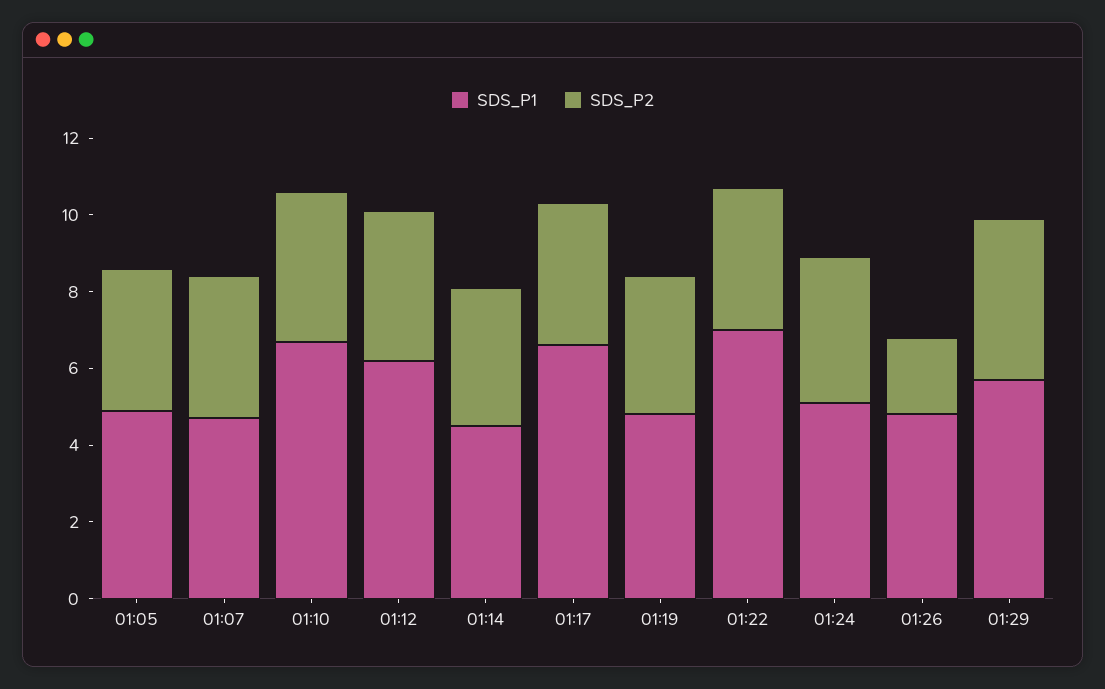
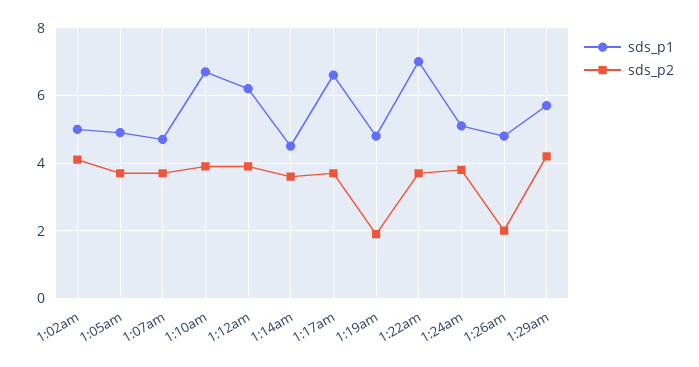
SDS_P2, 01:19: 3.5 -> 2
SDS_P1, 1:02am: none -> 5
SDS_P2, 1:02am: none -> 4

